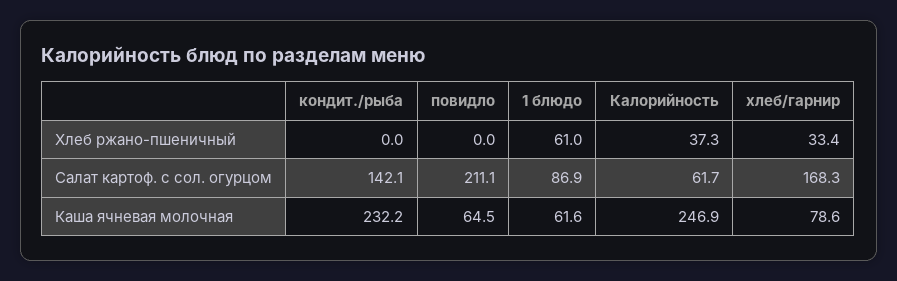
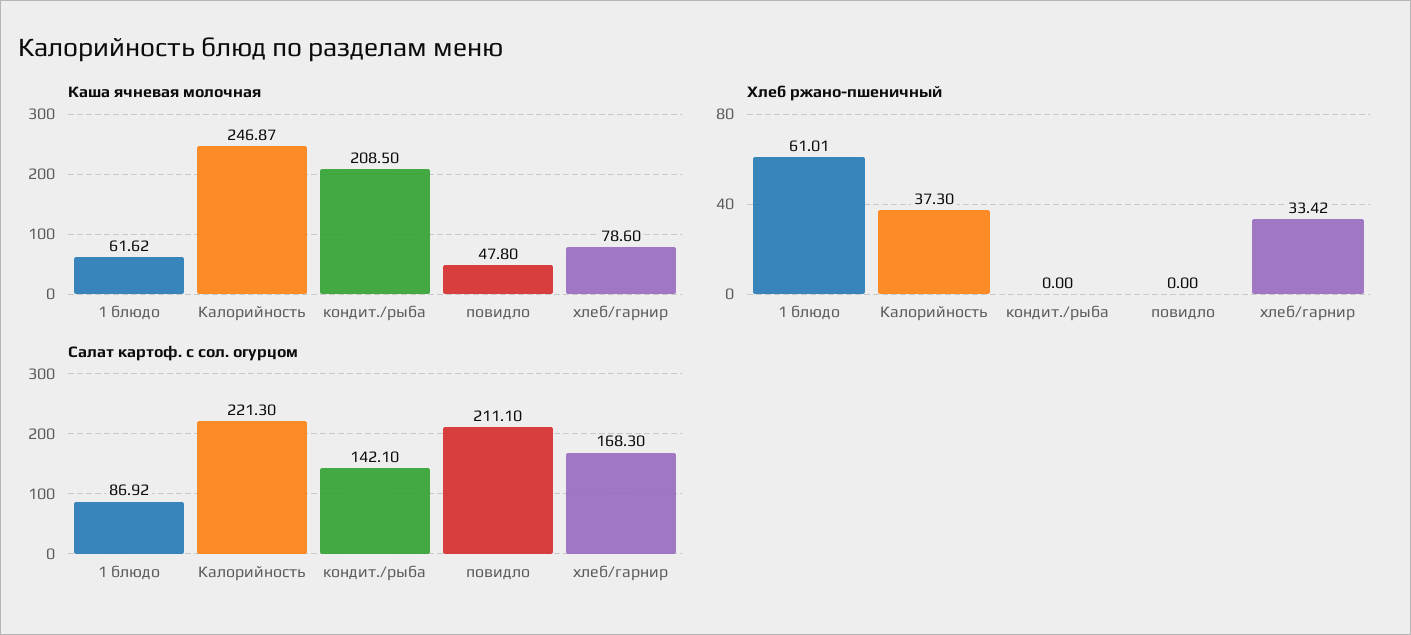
Салат картоф. с сол. огурцом, Калорийность: 61.7 -> 221.3
Каша ячневая молочная, кондит./рыба: 232.2 -> 208.5
Каша ячневая молочная, повидло: 64.5 -> 47.8

